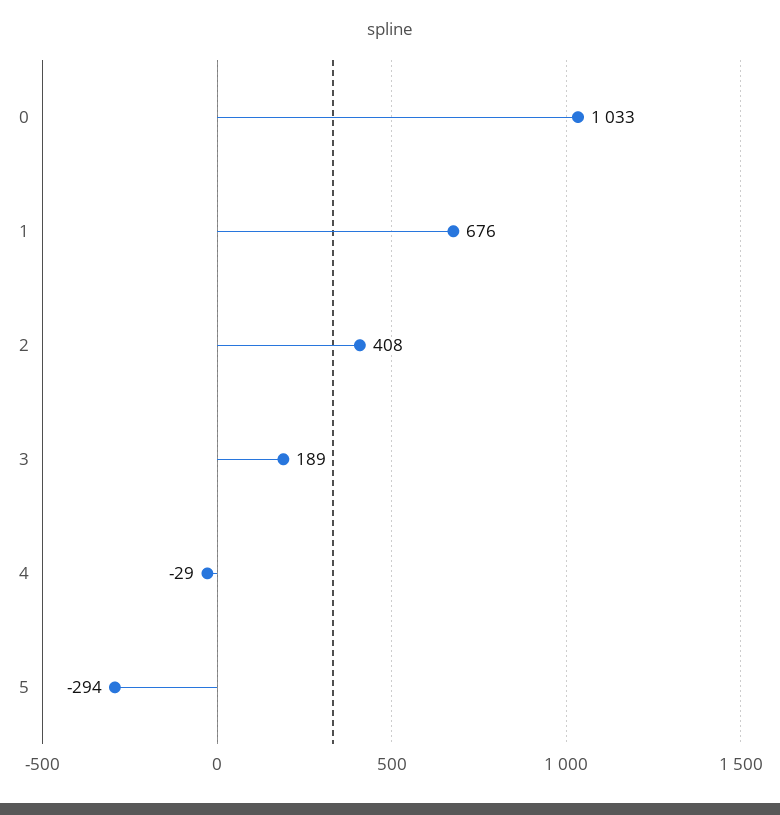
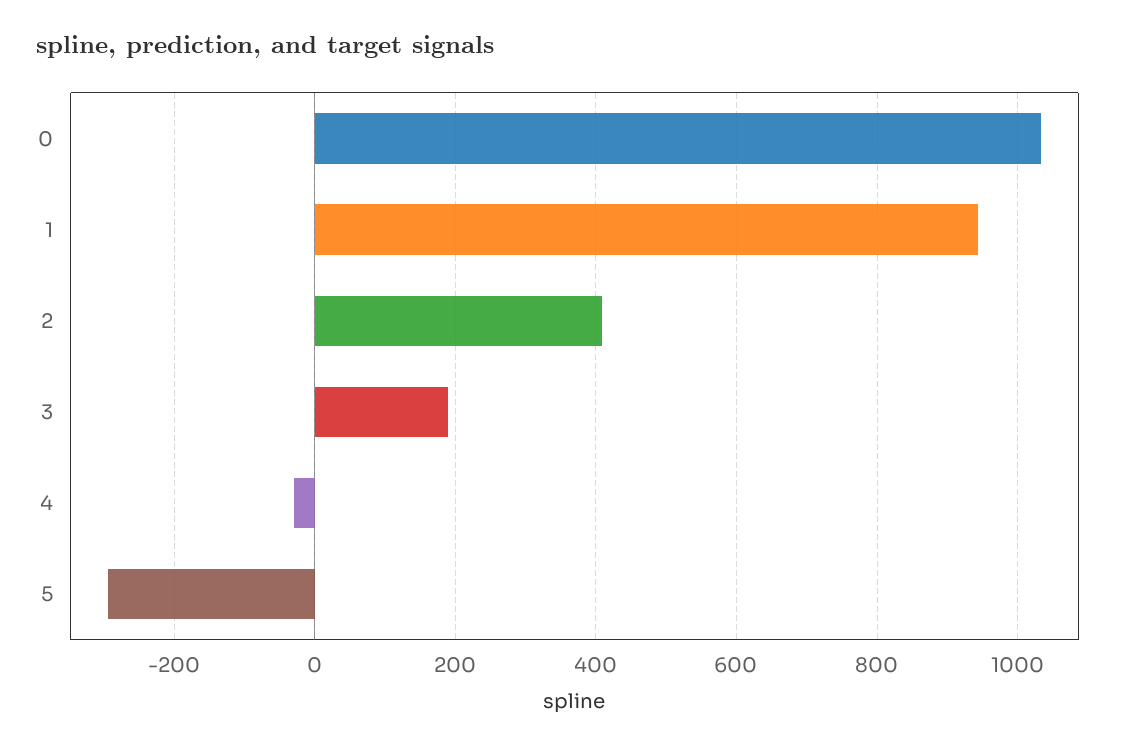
1: 676 -> 940

